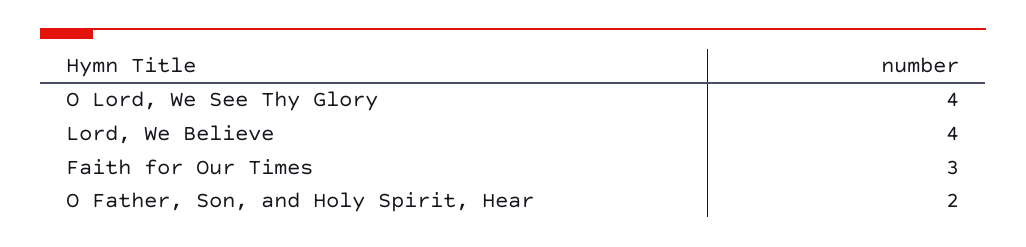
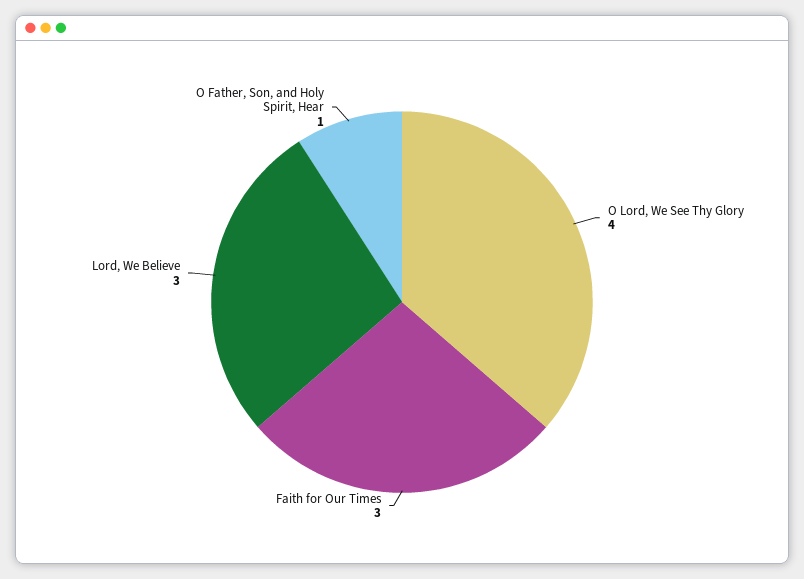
Lord, We Believe: 4 -> 3
O Father, Son, and Holy Spirit, Hear: 2 -> 1

